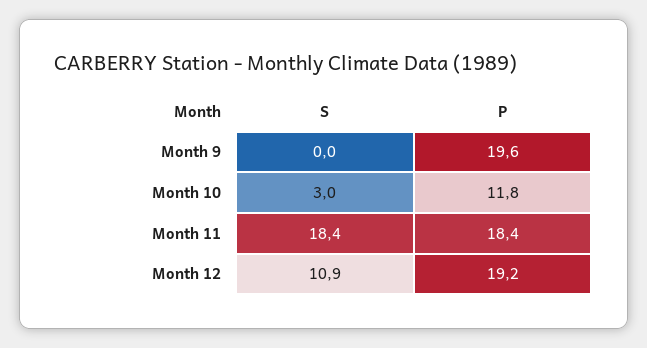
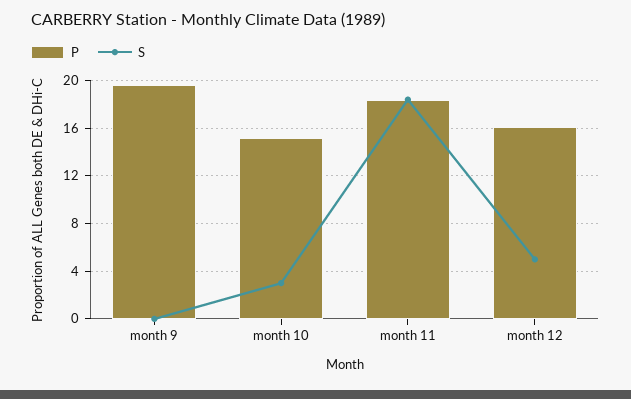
P, Month 10: 11.8 -> 15
S, Month 12: 10.9 -> 5
P, Month 12: 19.2 -> 16

